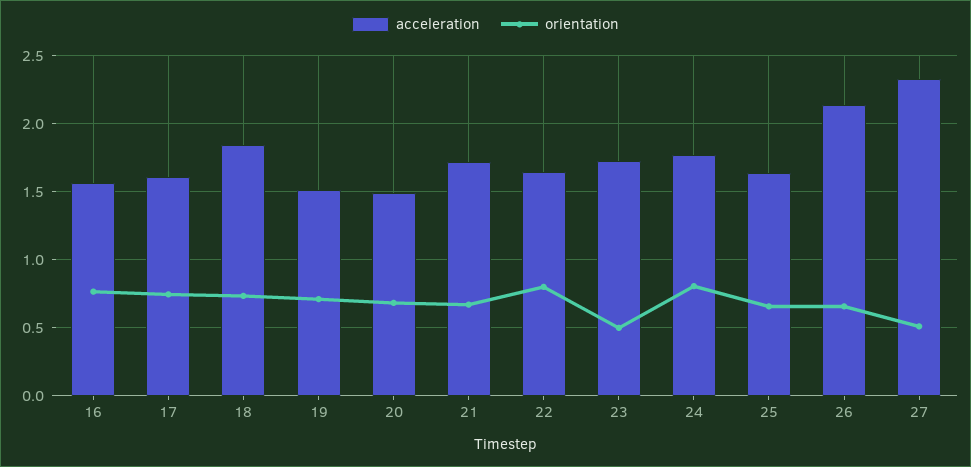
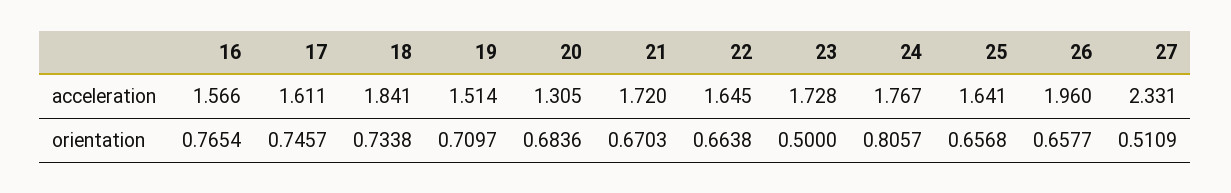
acceleration, 20: 1.5 -> 1.305
orientation, 22: 0.8 -> 0.6638
acceleration, 26: 2.15 -> 1.96

